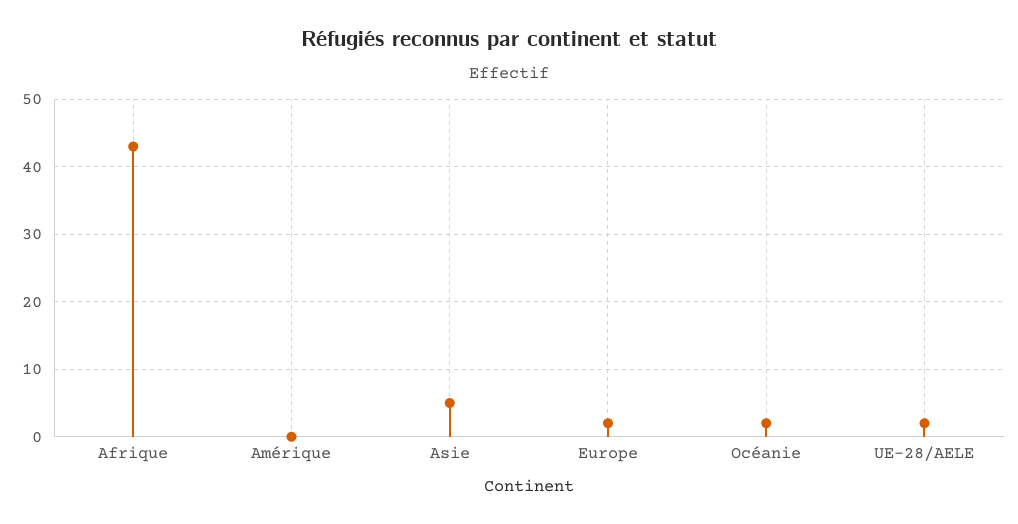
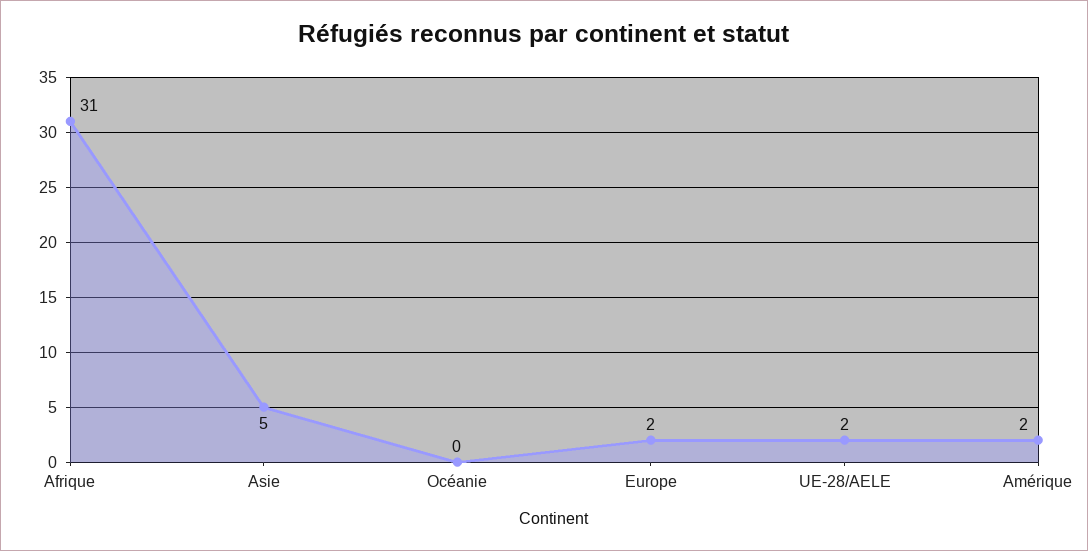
Afrique: 43 -> 31
Amérique: 0 -> 2
Océanie: 2 -> 0

